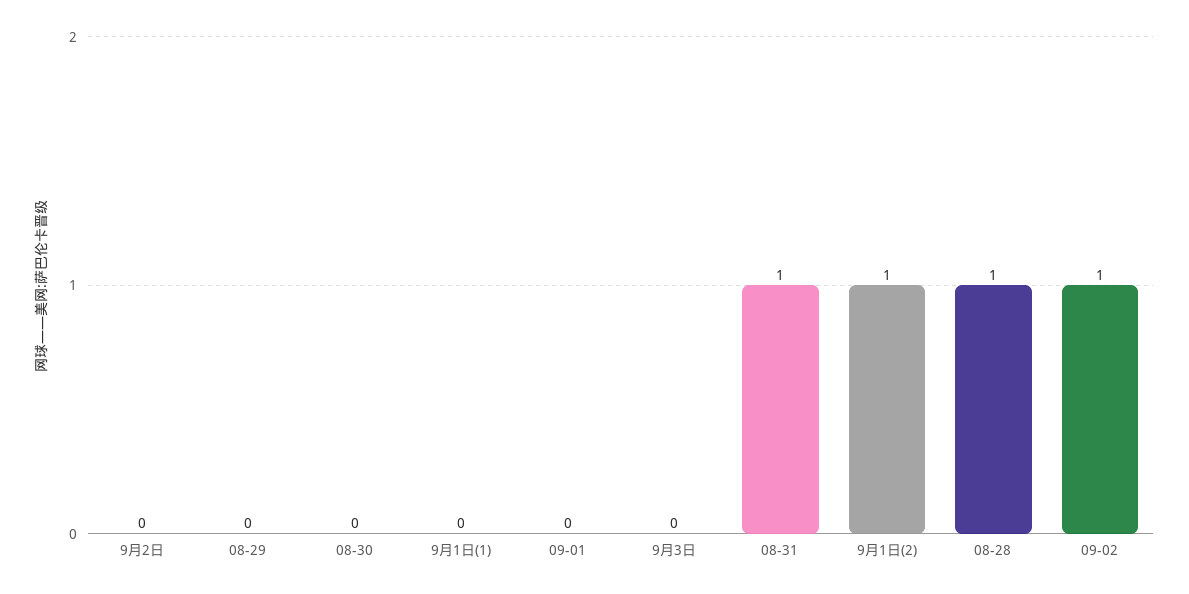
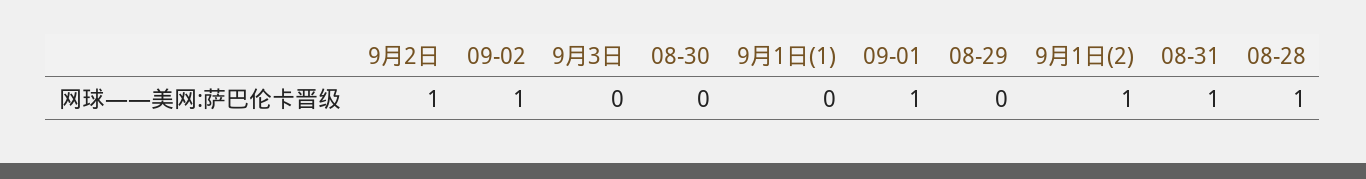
9月2日: 0 -> 1
09-01: 0 -> 1

